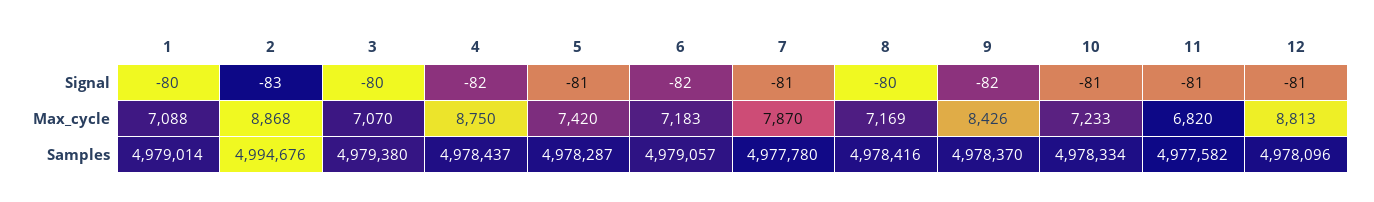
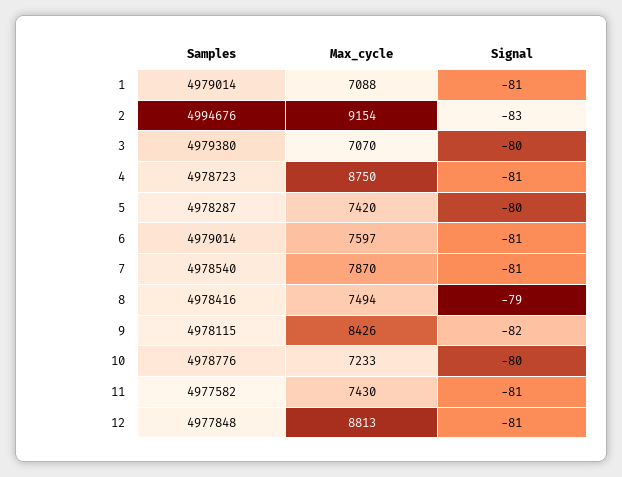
1, Signal: -80 -> -81
4, Signal: -82 -> -81
5, Signal: -81 -> -80
6, Signal: -82 -> -81
8, Signal: -80 -> -79
10, Signal: -81 -> -80
2, Max_cycle: 8868 -> 9154
6, Max_cycle: 7183 -> 7597
8, Max_cycle: 7169 -> 7494
11, Max_cycle: 6820 -> 7430
4, Samples: 4978437 -> 4978723
6, Samples: 4979057 -> 4979014
7, Samples: 4977780 -> 4978540
9, Samples: 4978370 -> 4978115
10, Samples: 4978334 -> 4978776
12, Samples: 4978096 -> 4977848

